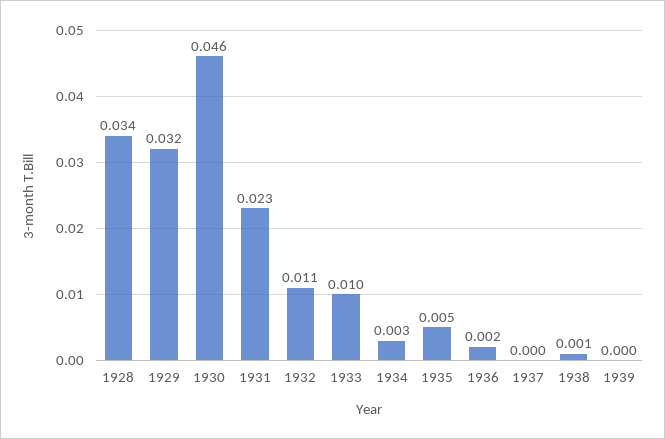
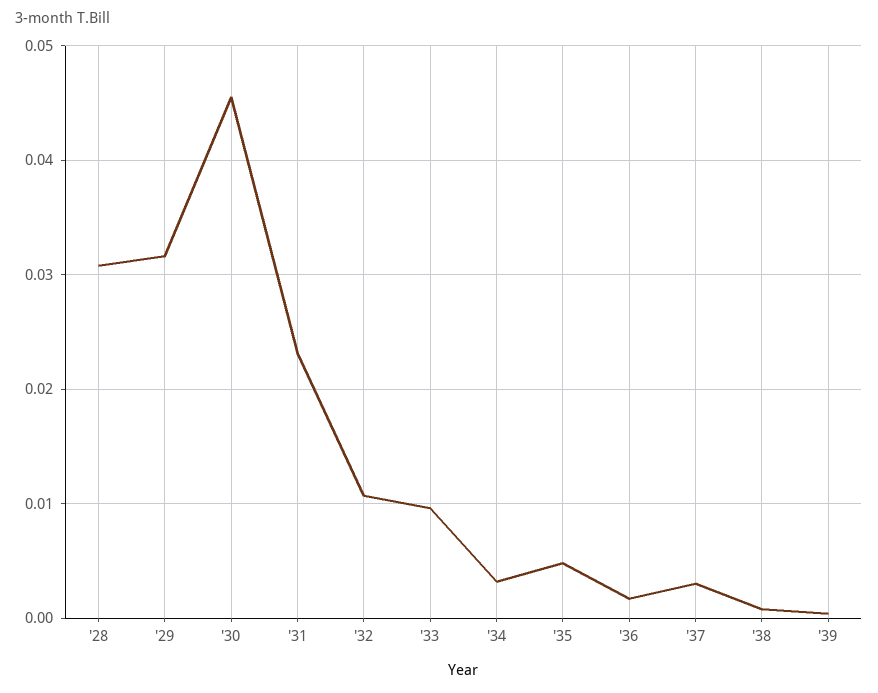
1928: 0.034 -> 0.031
1937: 0 -> 0.003

